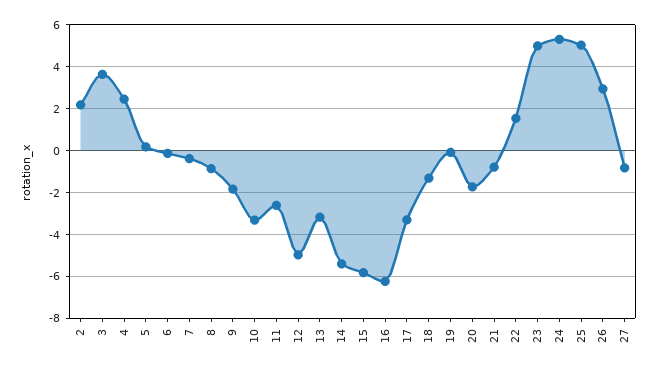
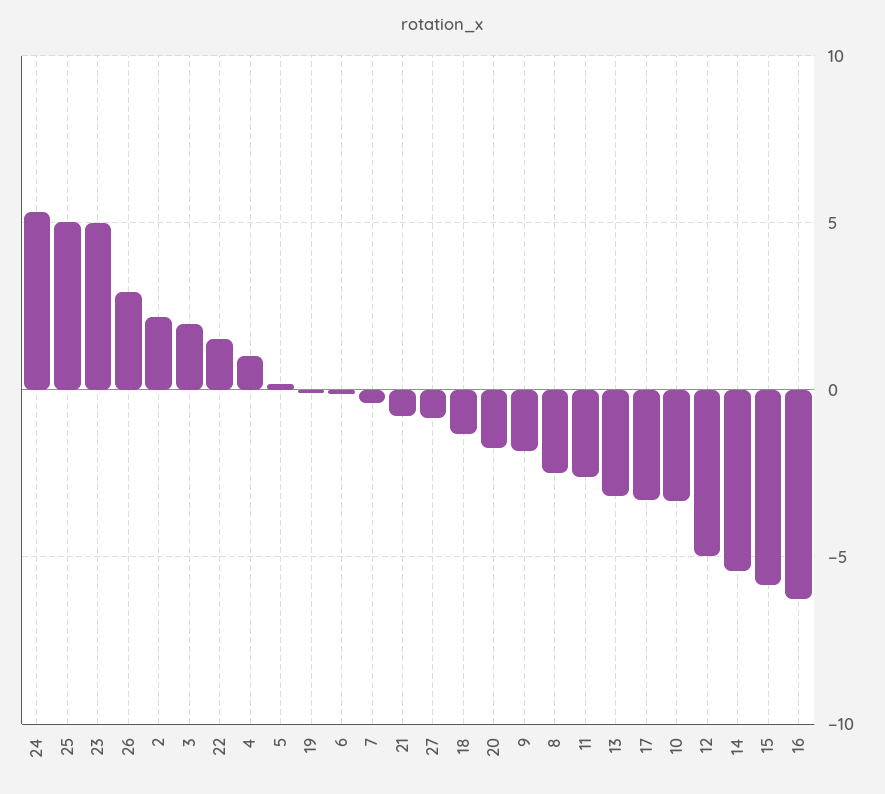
3: 3.5 -> 2
4: 2.5 -> 1
8: -1 -> -2.5

